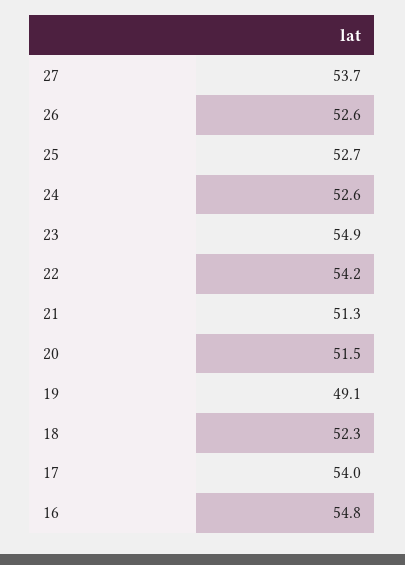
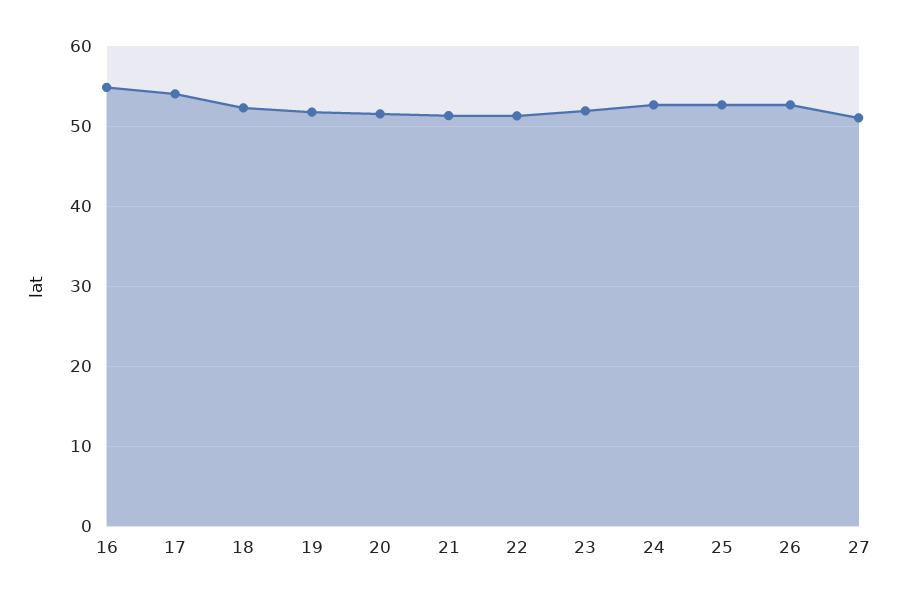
27: 53.7 -> 51
23: 54.9 -> 52
22: 54.2 -> 51
19: 49.1 -> 52

